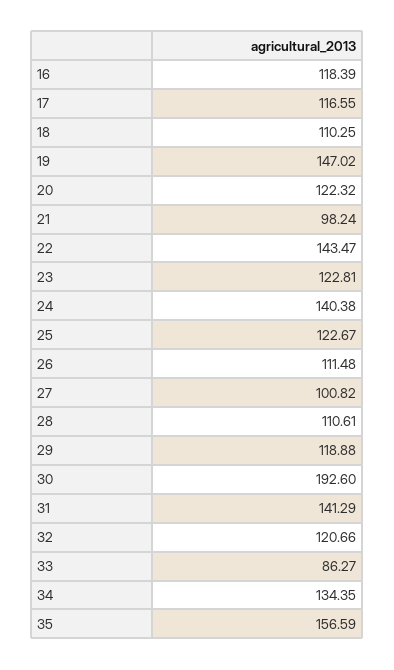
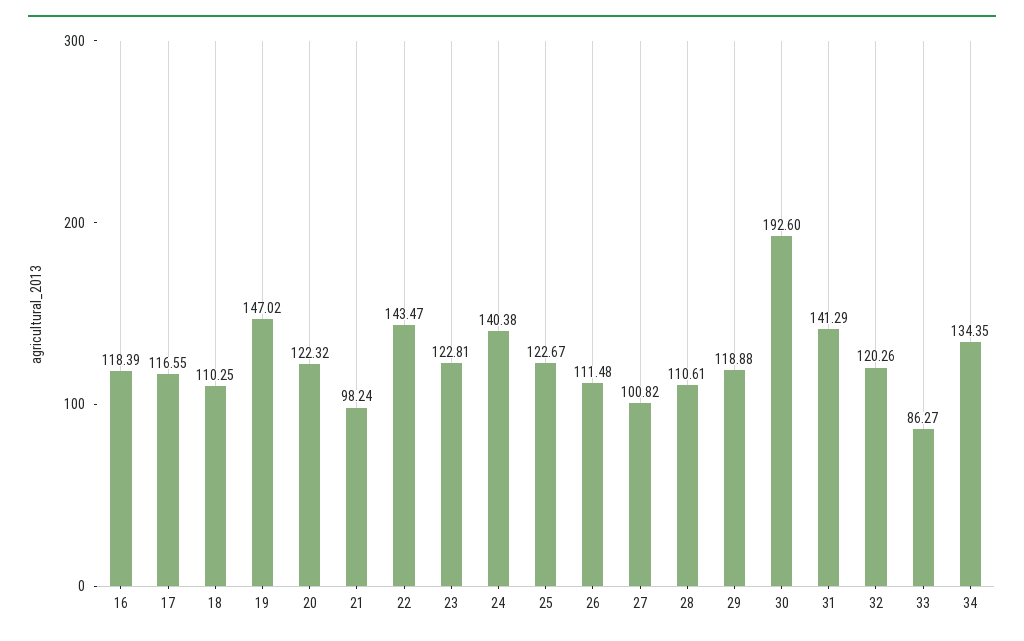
32: 120.66 -> 120.26
35: 156.59 -> none

